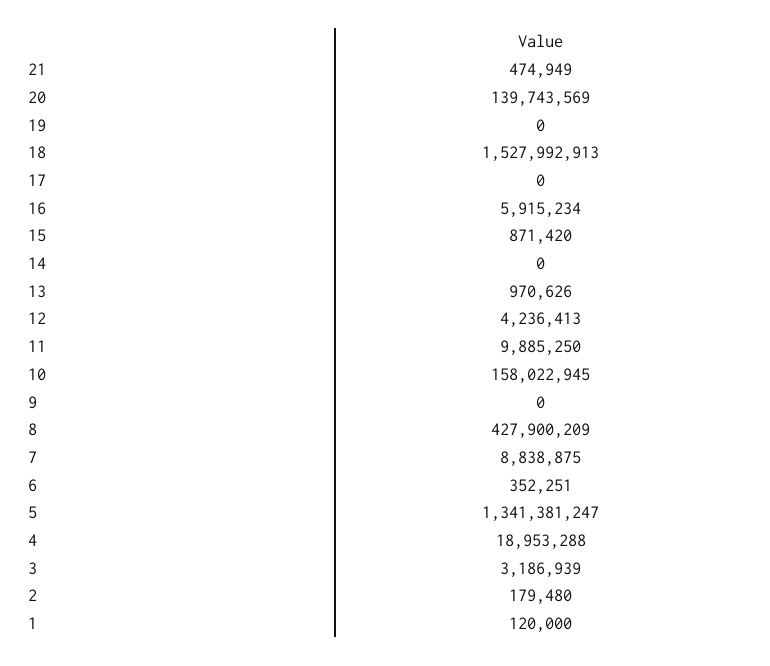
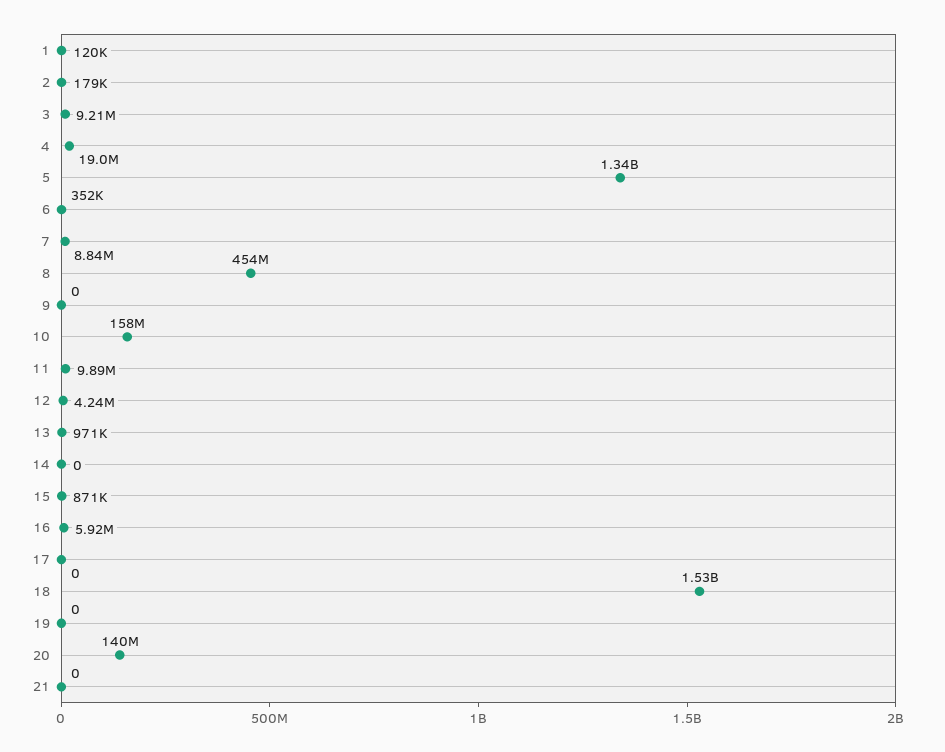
21: 474949 -> 0
8: 427900209 -> 454000000
3: 3186939 -> 9210000

